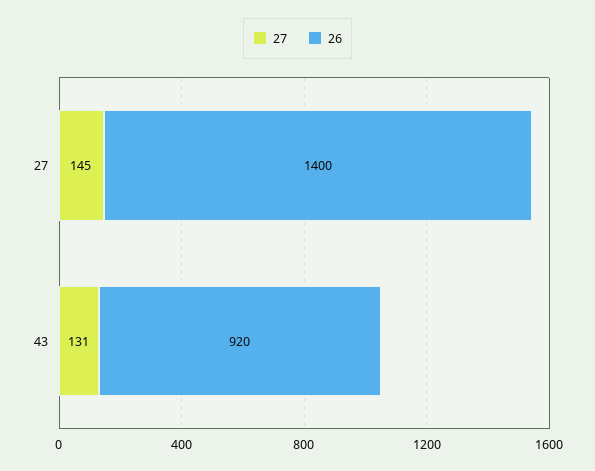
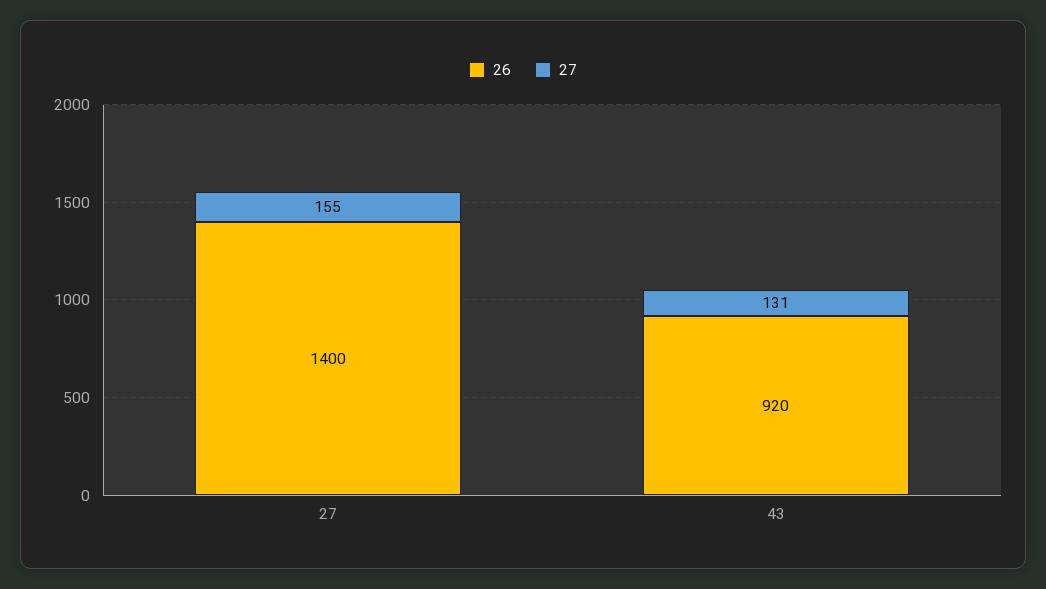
27, 27: 145 -> 155

